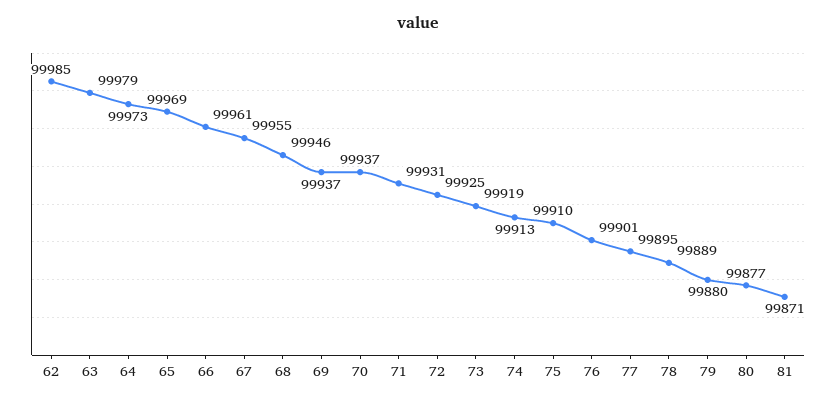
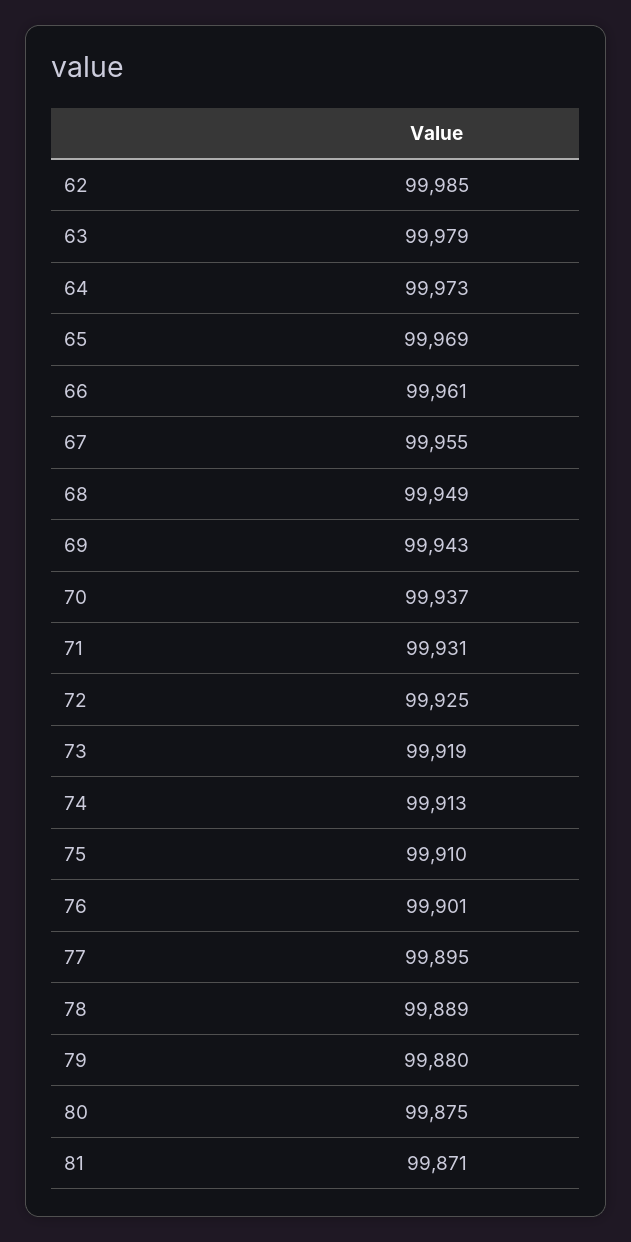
68: 99946 -> 99949
69: 99937 -> 99943
80: 99877 -> 99875

